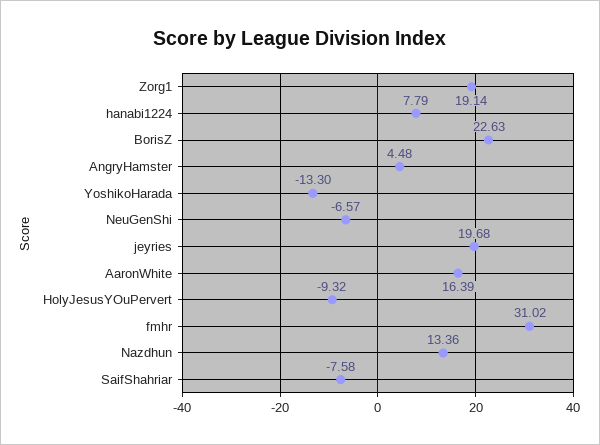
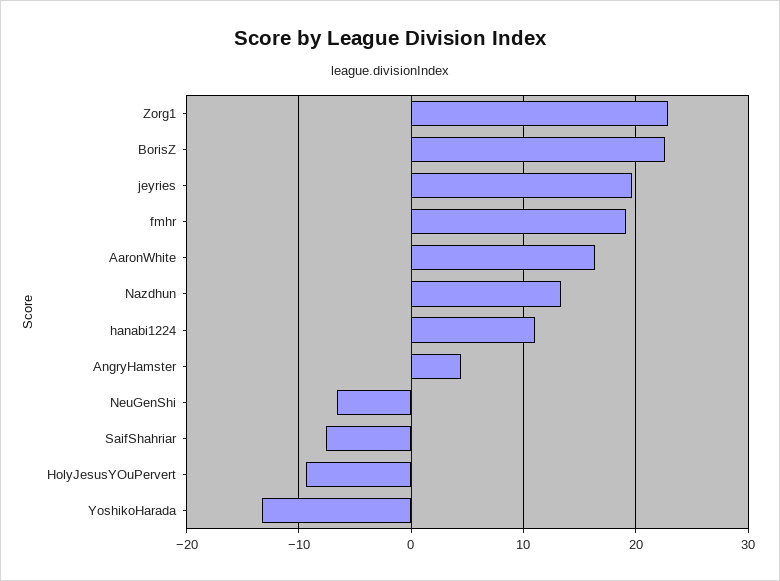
Zorg1: 19.14 -> 23
hanabi1224: 7.79 -> 11
fmhr: 31.02 -> 19

